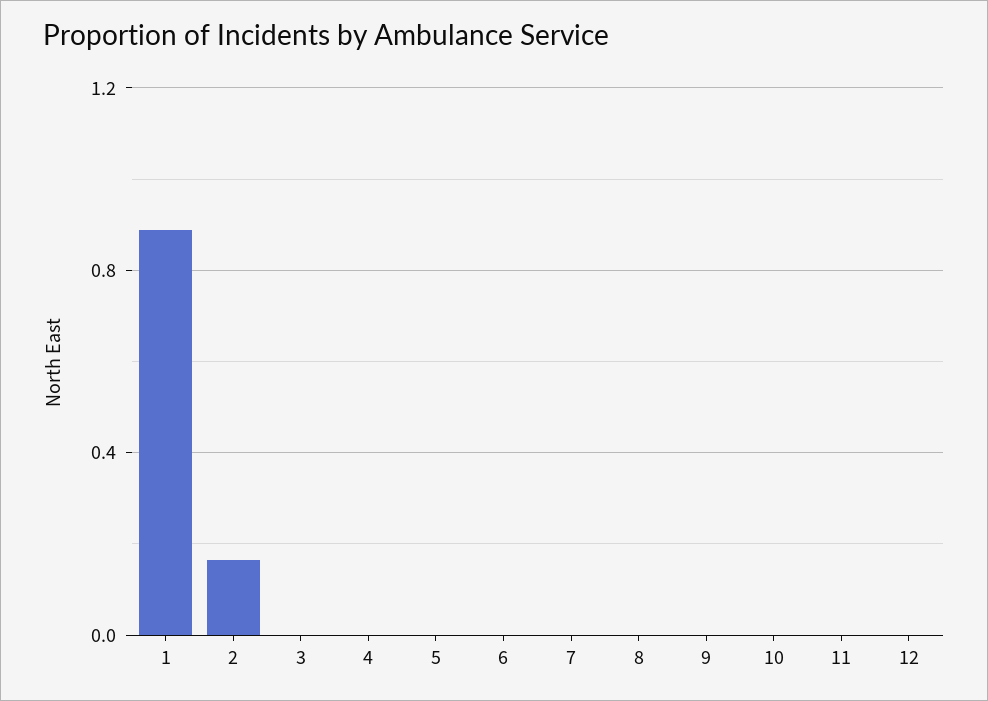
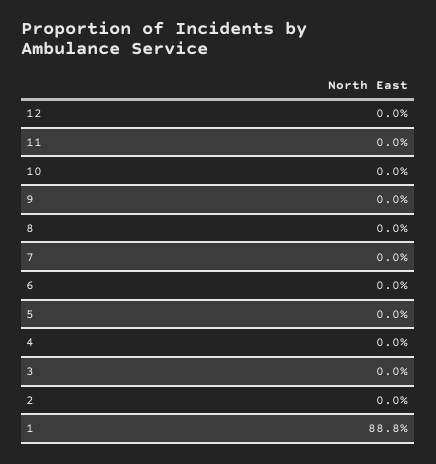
2: 0.15 -> 0

